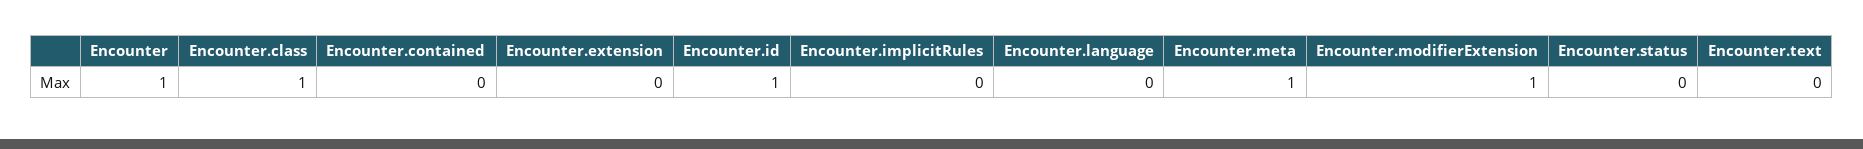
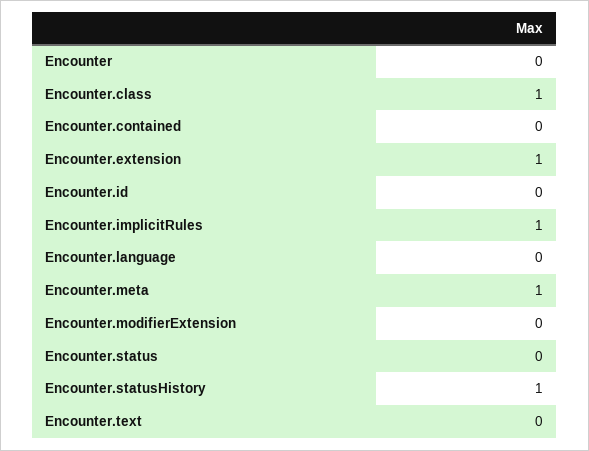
Encounter: 1 -> 0
Encounter.extension: 0 -> 1
Encounter.id: 1 -> 0
Encounter.implicitRules: 0 -> 1
Encounter.modifierExtension: 1 -> 0
Encounter.statusHistory: none -> 1

